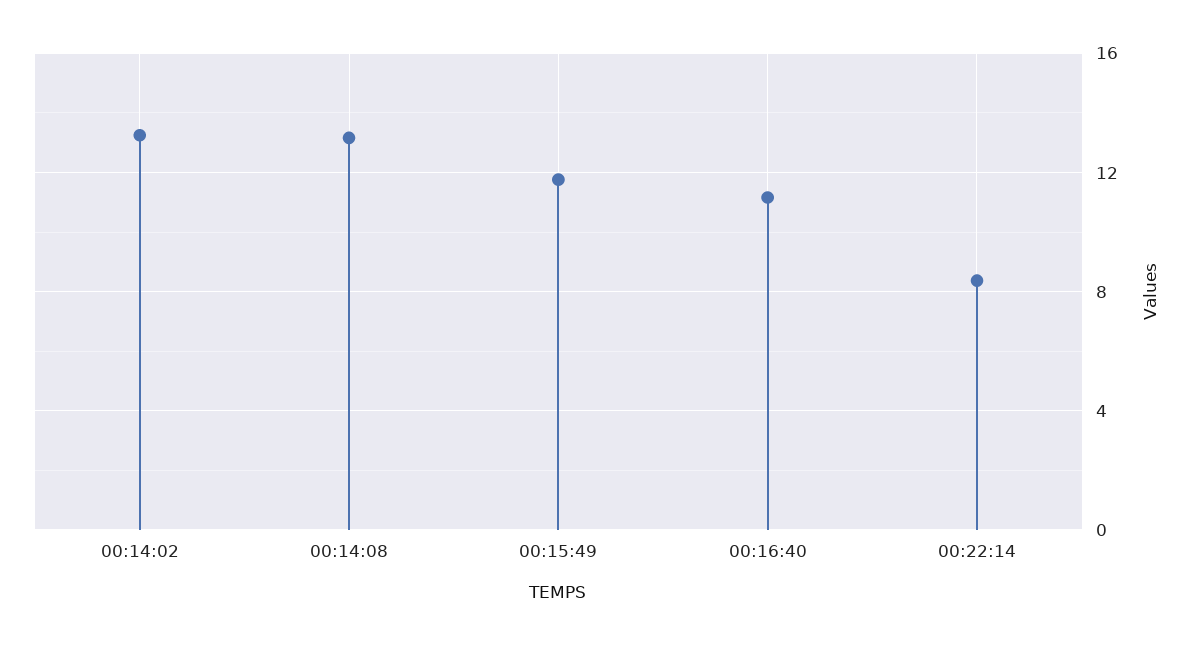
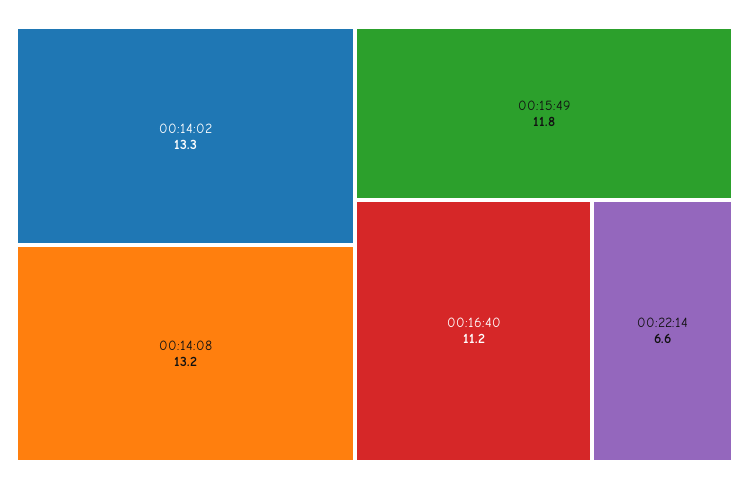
00:22:14: 8.5 -> 6.6

